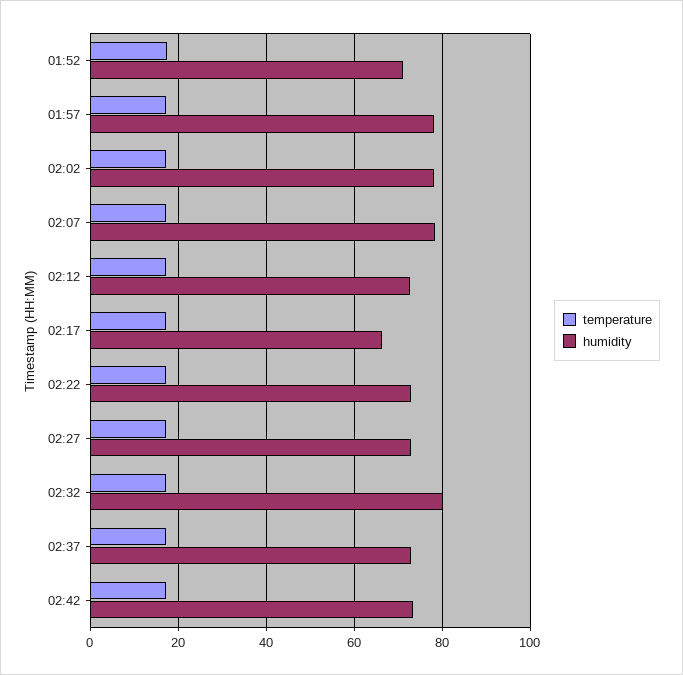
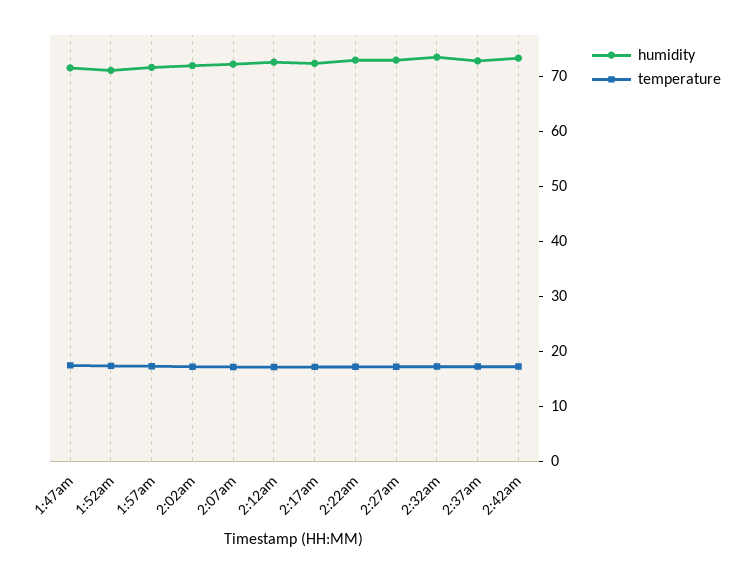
humidity, 01:57: 78 -> 72
humidity, 02:02: 78 -> 72
humidity, 02:07: 78 -> 72
humidity, 02:17: 66 -> 72
humidity, 02:32: 80 -> 74
humidity, 1:47am: none -> 72
temperature, 1:47am: none -> 18

